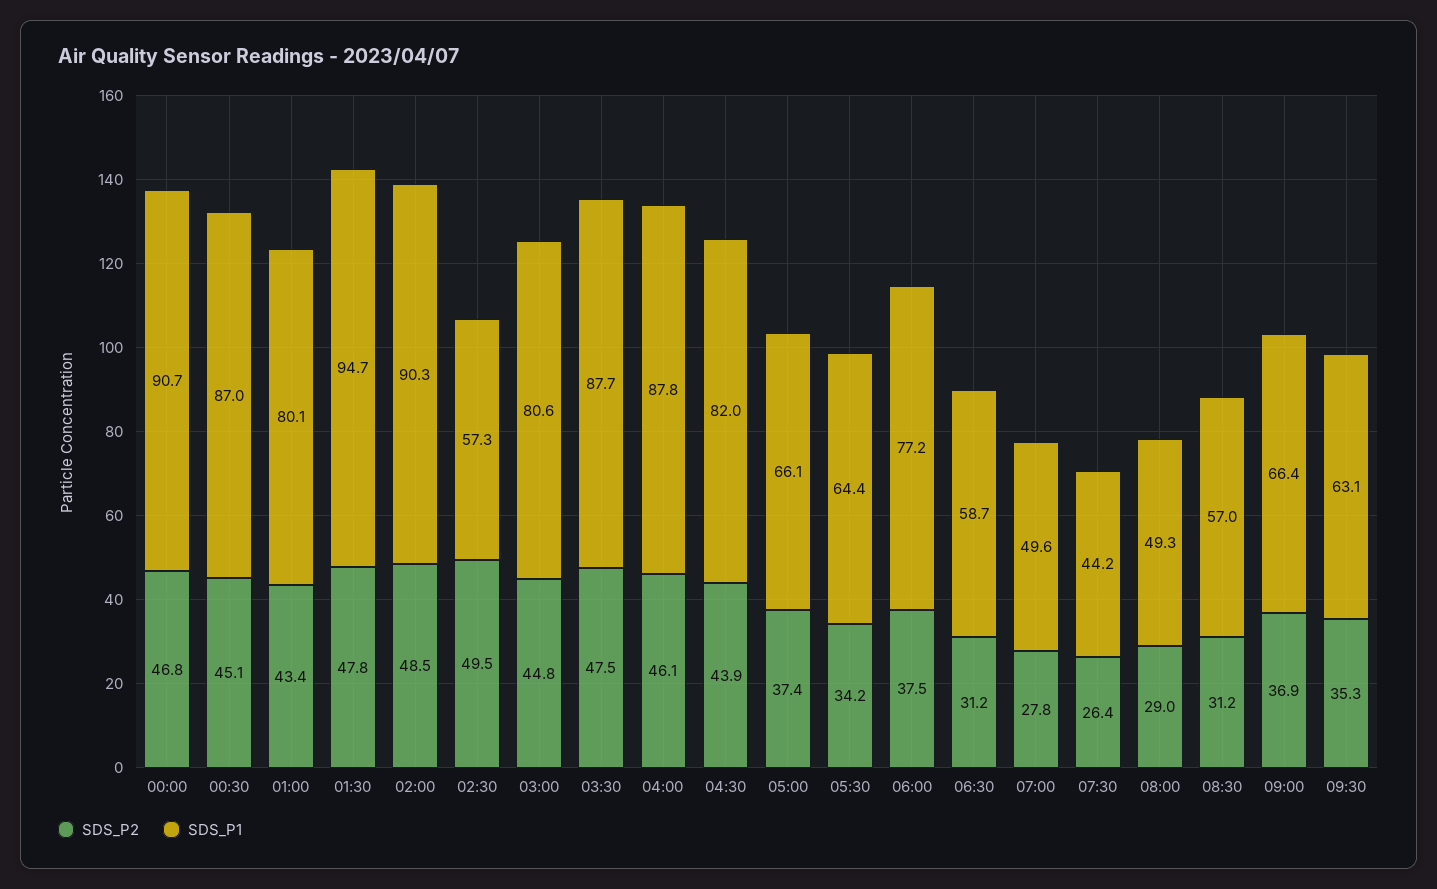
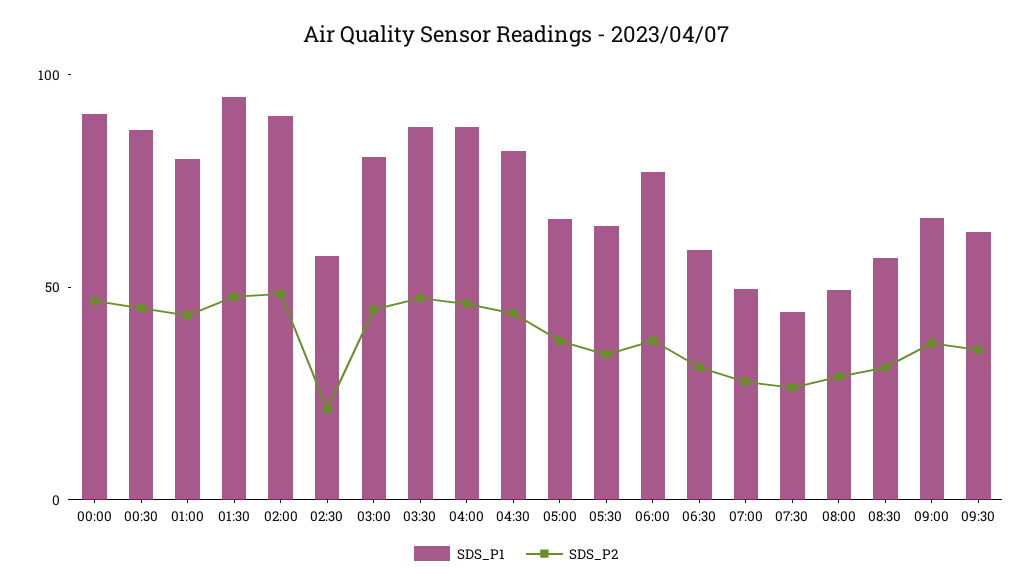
SDS_P2, 02:30: 49.5 -> 20

